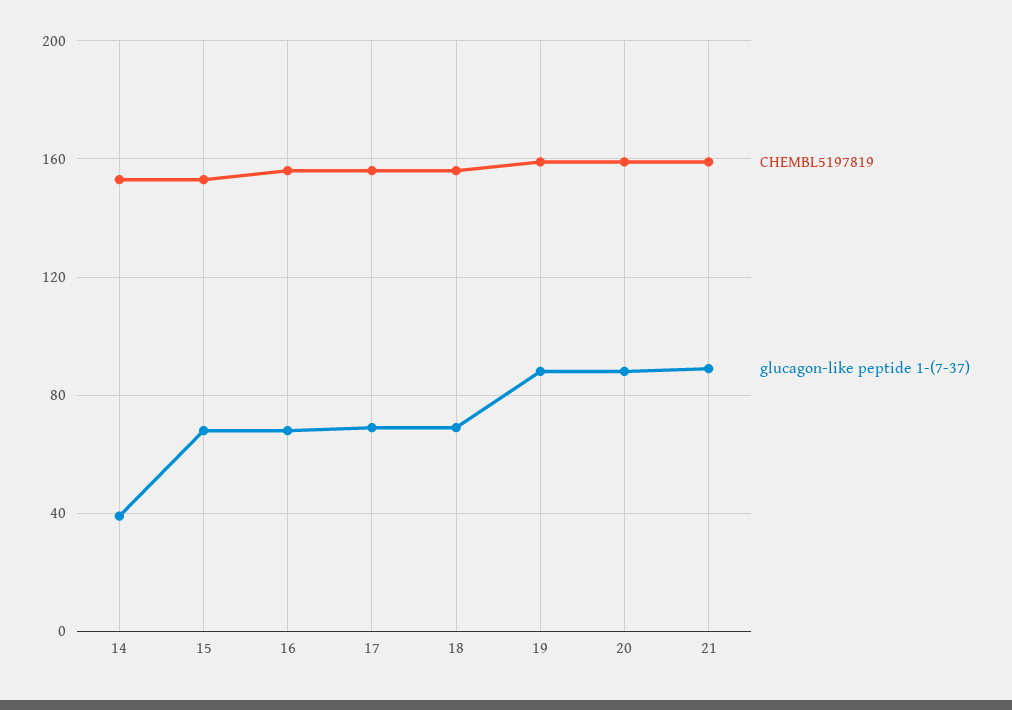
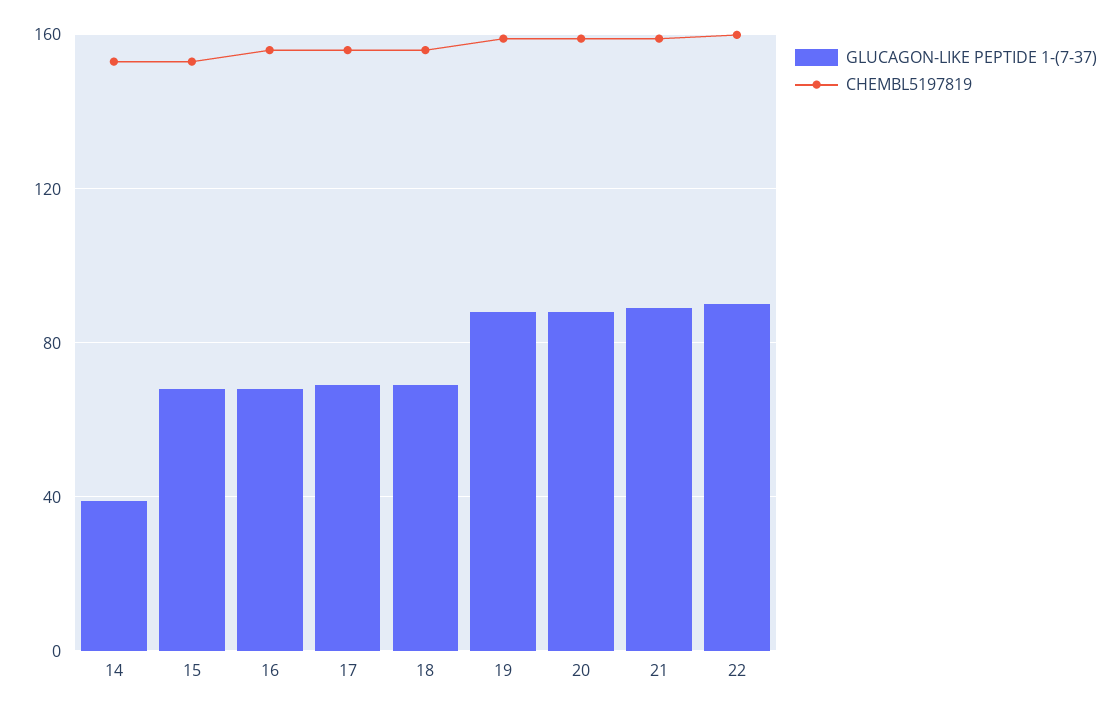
glucagon-like peptide 1-(7-37), 22: none -> 90
CHEMBL5197819, 22: none -> 160

